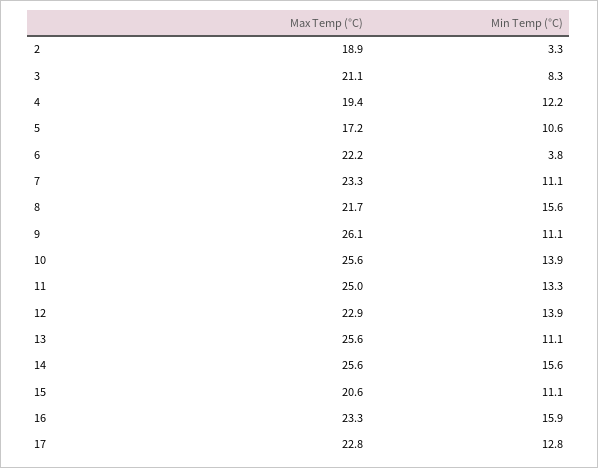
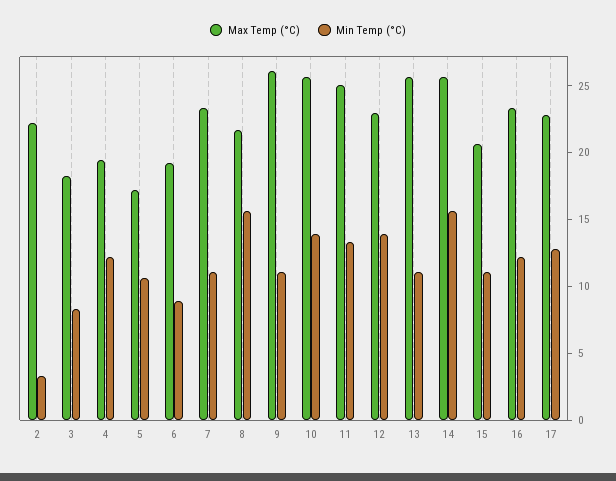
Max Temp (°C), 2: 18.9 -> 22
Max Temp (°C), 3: 21.1 -> 18
Max Temp (°C), 6: 22.2 -> 19
Min Temp (°C), 6: 3.8 -> 9
Min Temp (°C), 16: 15.9 -> 12

